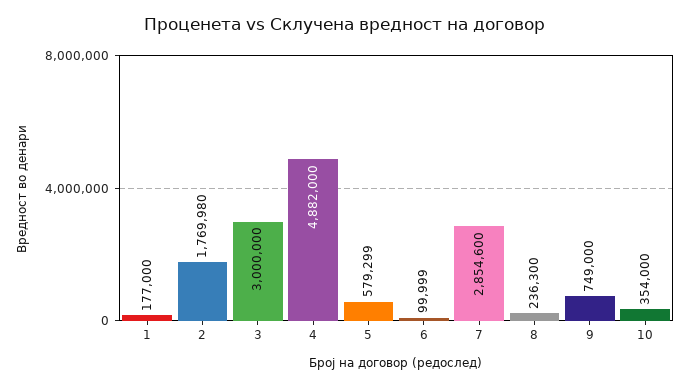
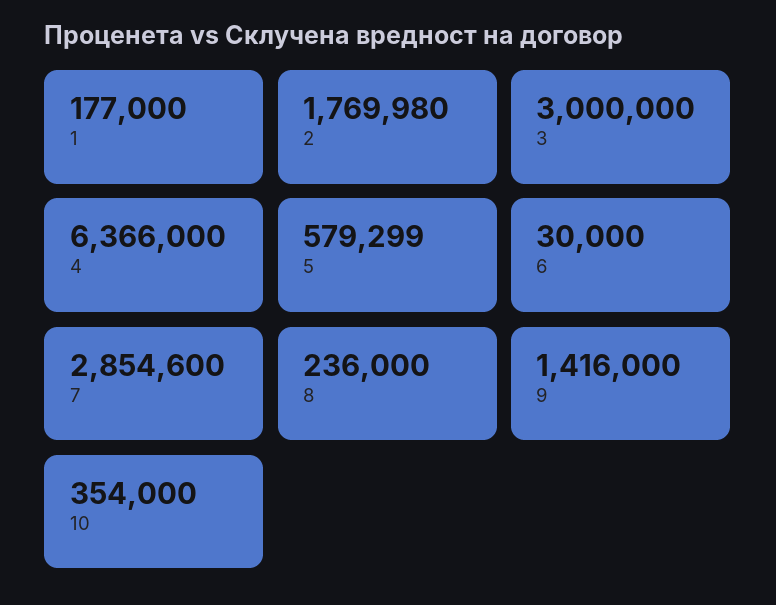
4: 4882000 -> 6366000
6: 99999 -> 30000
8: 236300 -> 236000
9: 749000 -> 1416000

